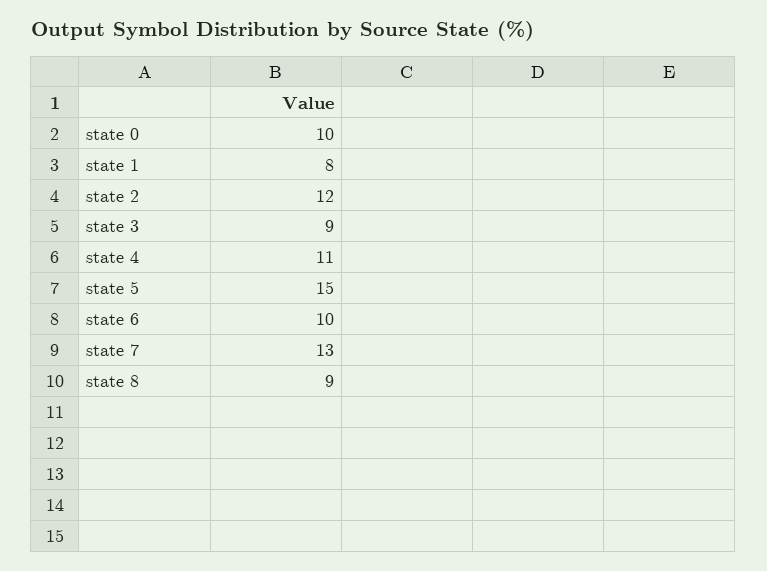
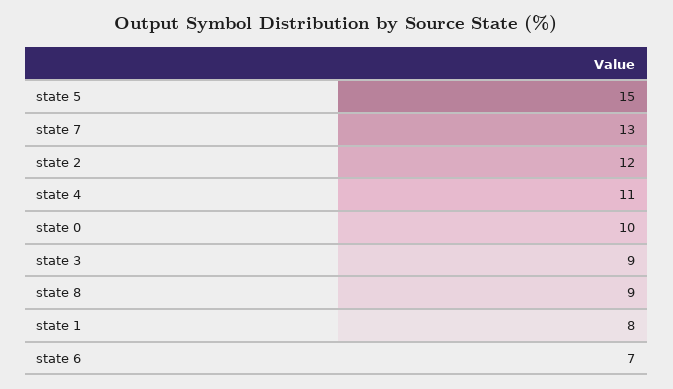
state 6: 10 -> 7

